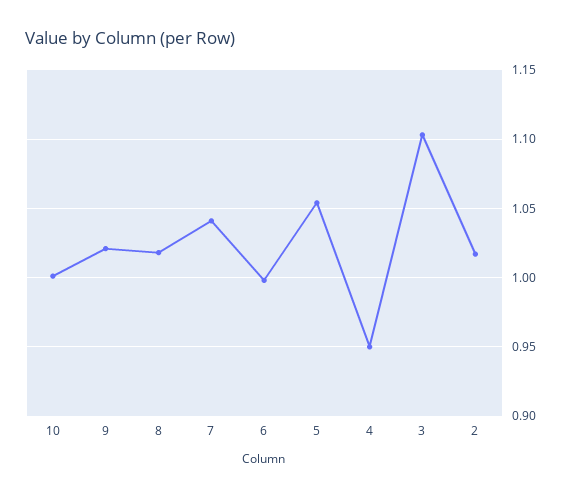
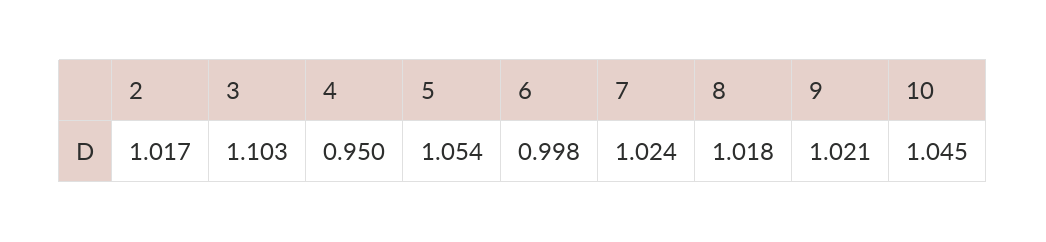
10: 1 -> 1.045
7: 1.04 -> 1.024

